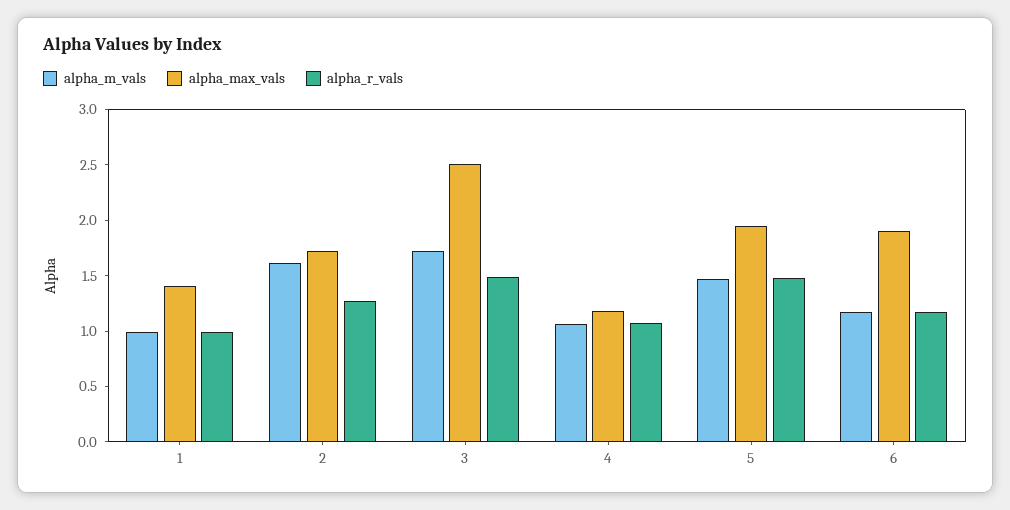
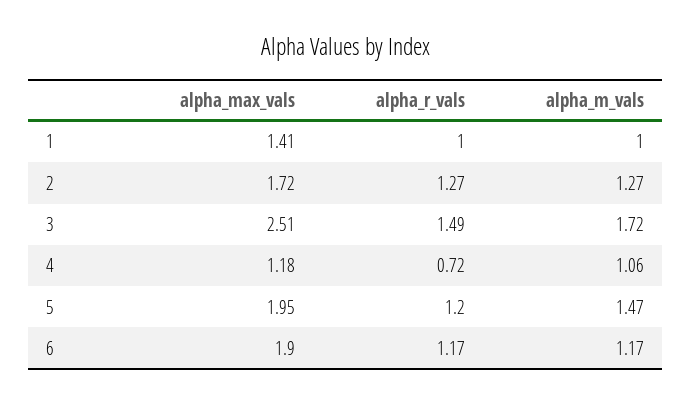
alpha_m_vals, 2: 1.6 -> 1.27
alpha_r_vals, 4: 1.1 -> 0.72
alpha_r_vals, 5: 1.5 -> 1.2

